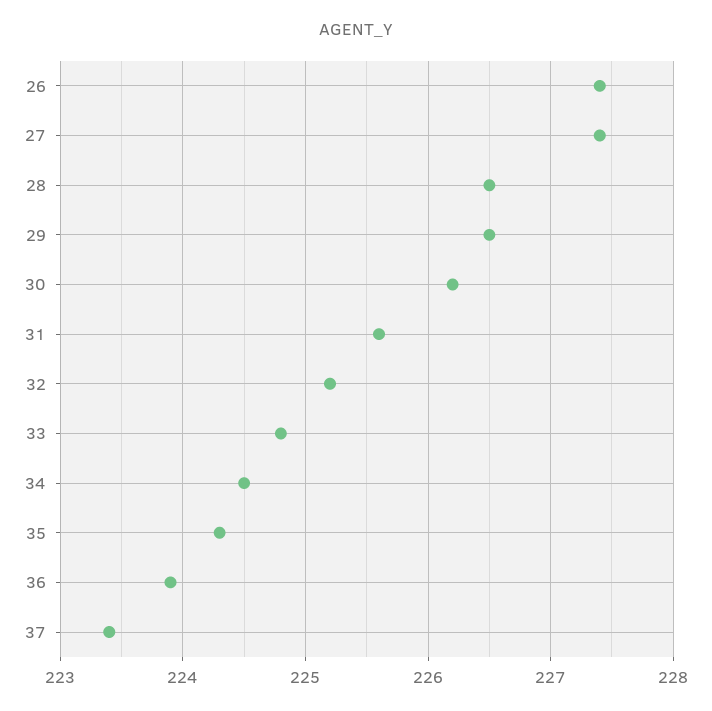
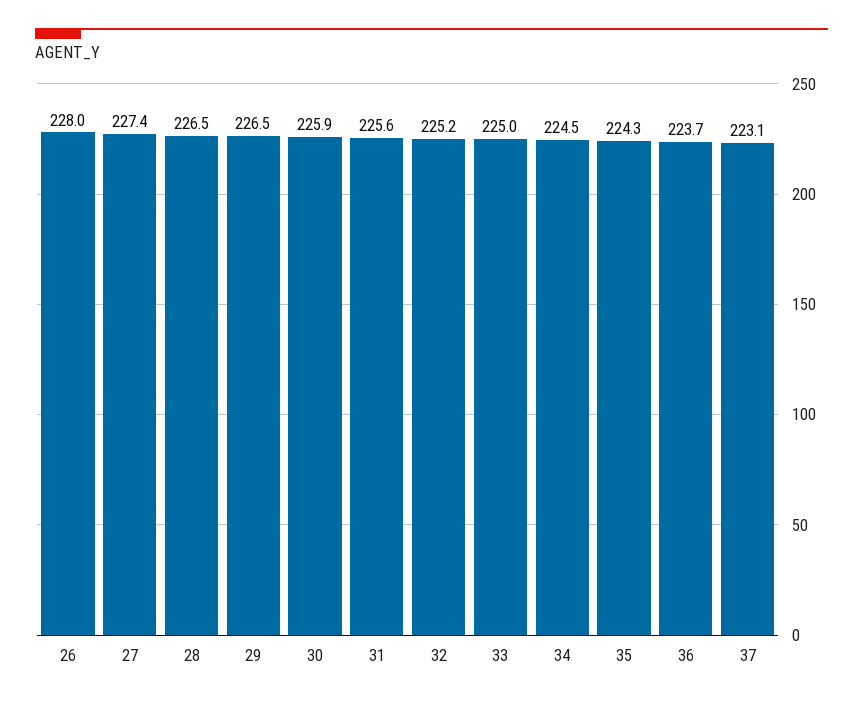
26: 227.4 -> 228
30: 226.2 -> 225.9
33: 224.8 -> 225
36: 223.9 -> 223.7
37: 223.4 -> 223.1

